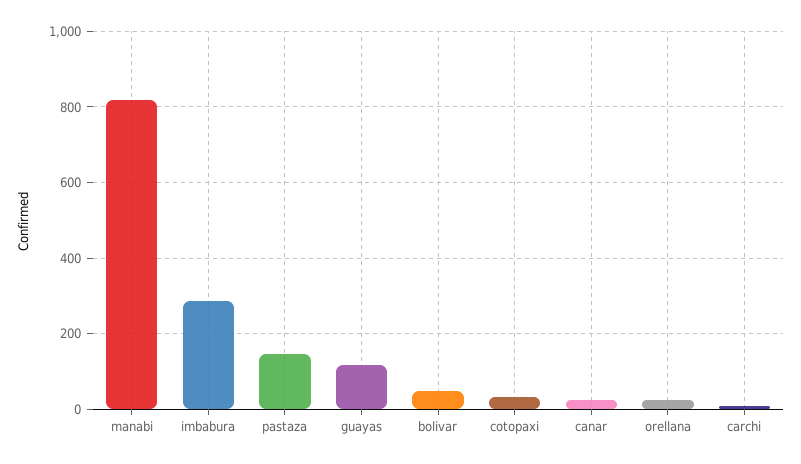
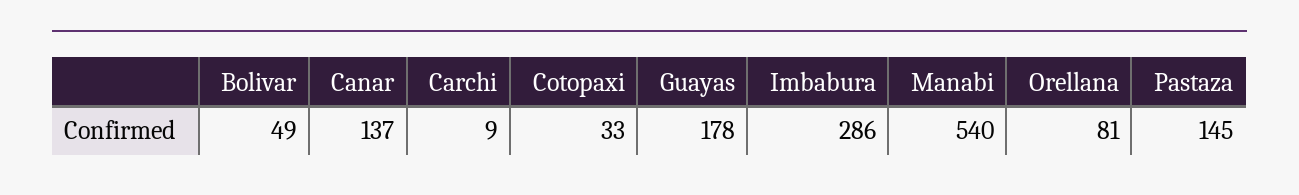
manabi: 820 -> 540
guayas: 120 -> 178
canar: 20 -> 137
orellana: 20 -> 81

